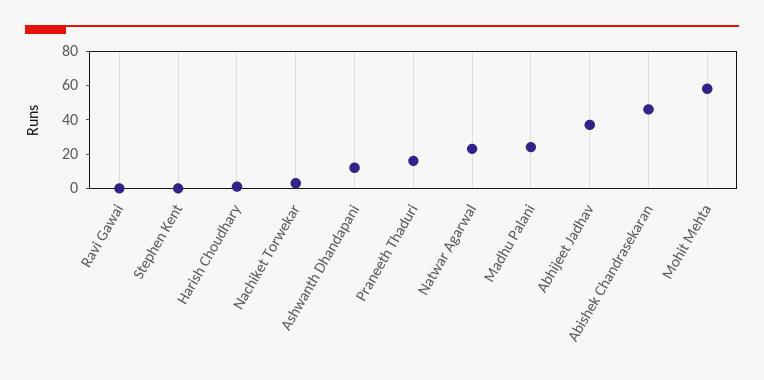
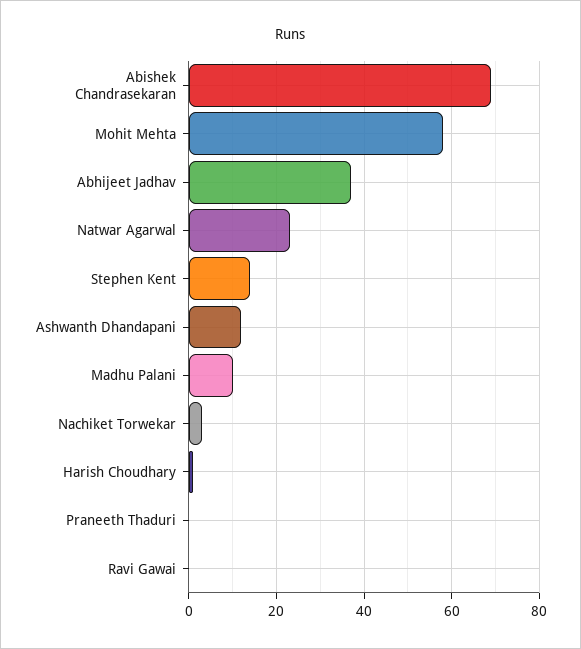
Stephen Kent: 0 -> 15
Praneeth Thaduri: 15 -> 0
Madhu Palani: 25 -> 10
Abishek Chandrasekaran: 45 -> 70

